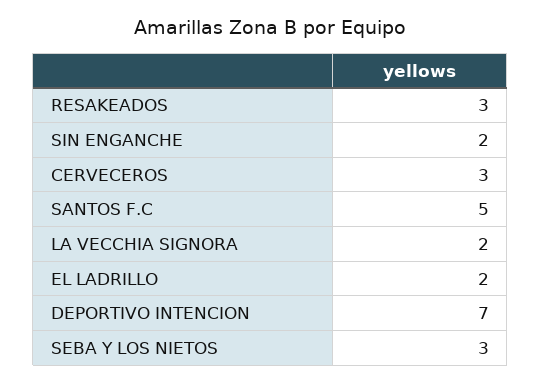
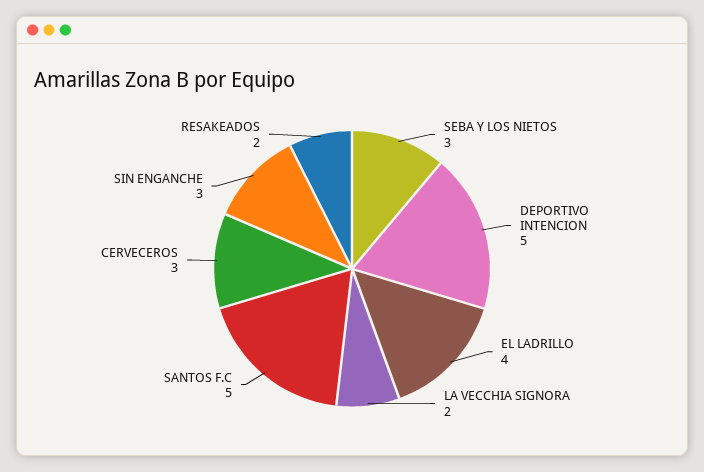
RESAKEADOS: 3 -> 2
SIN ENGANCHE: 2 -> 3
EL LADRILLO: 2 -> 4
DEPORTIVO INTENCION: 7 -> 5

